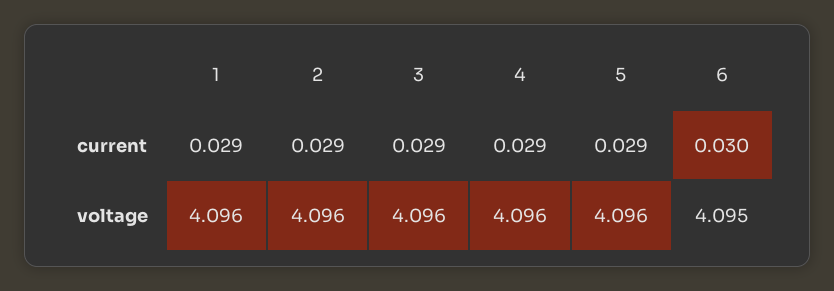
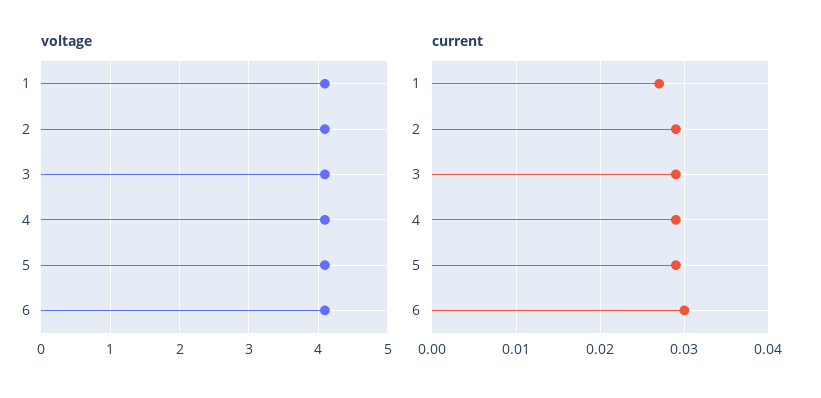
current, 1: 0.029 -> 0.027

